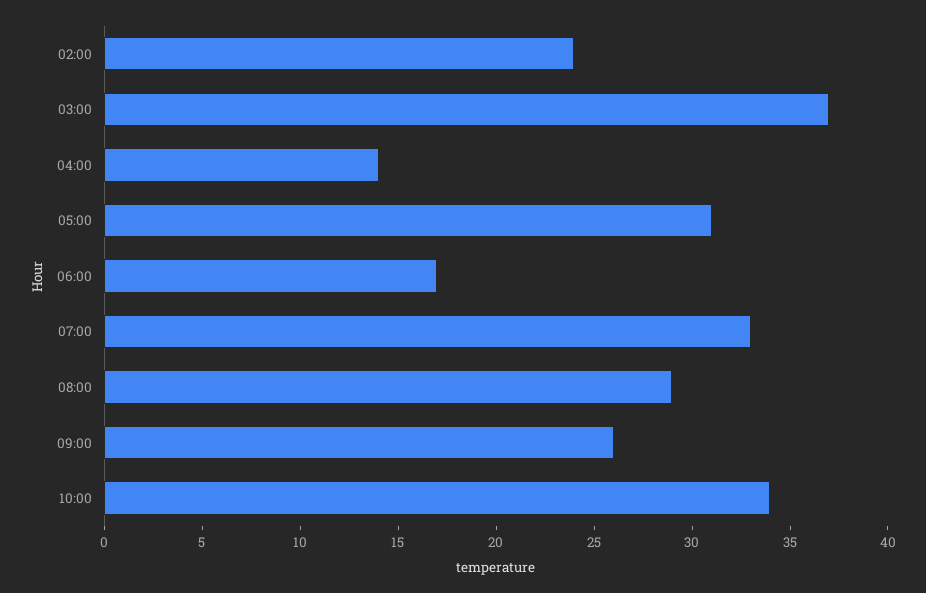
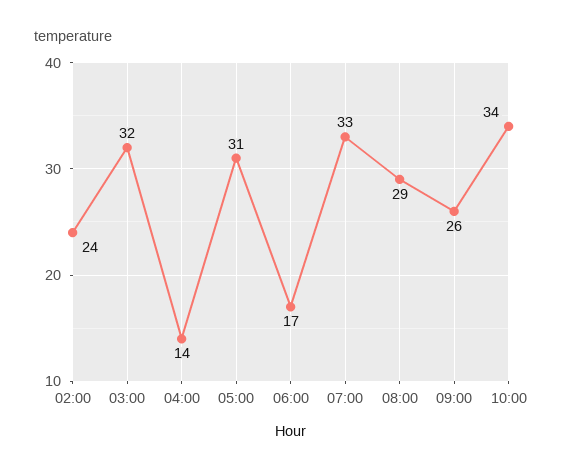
03:00: 37 -> 32

